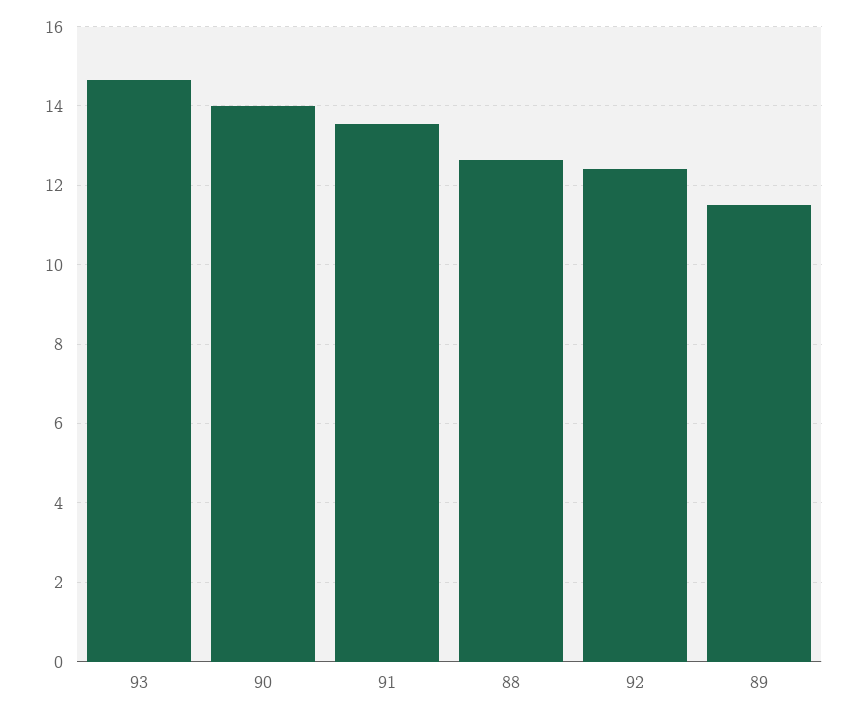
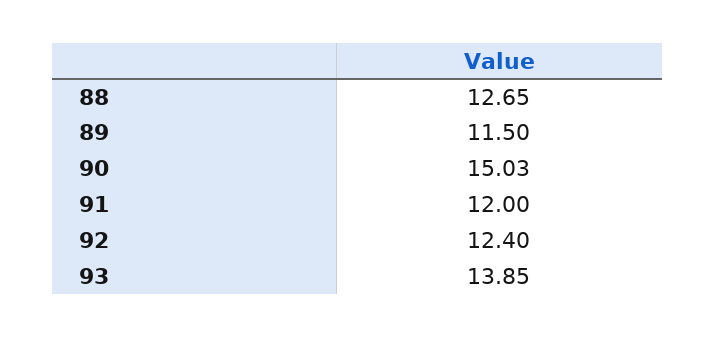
93: 14.6 -> 13.85
90: 14 -> 15.03
91: 13.6 -> 12

